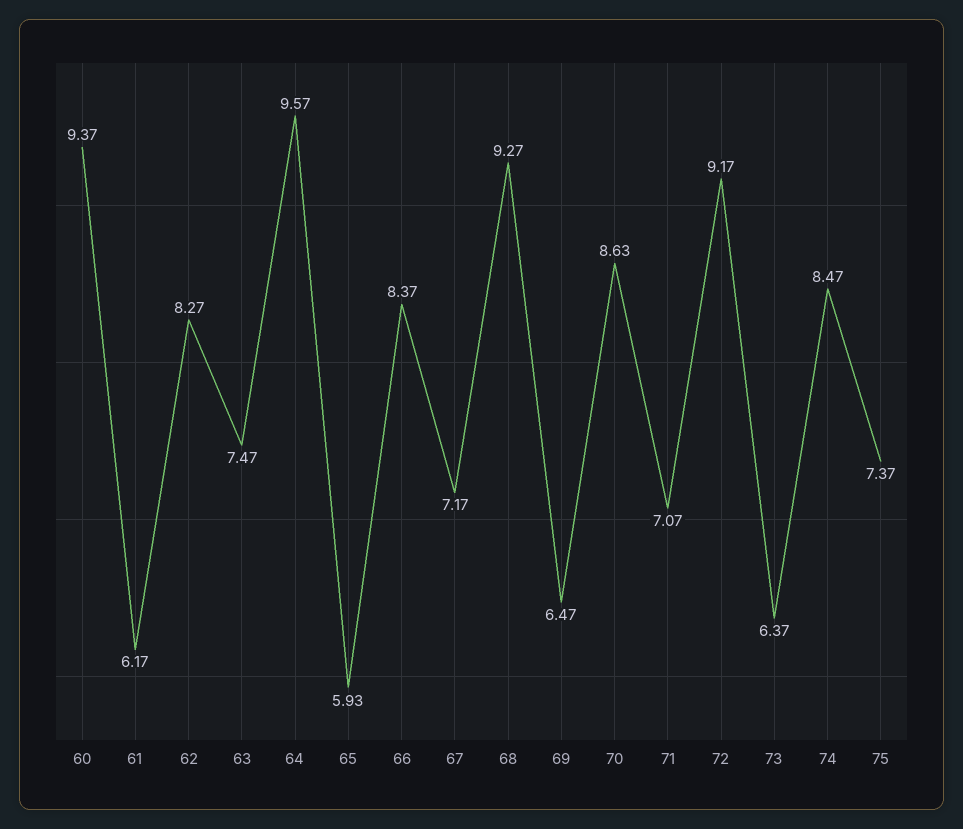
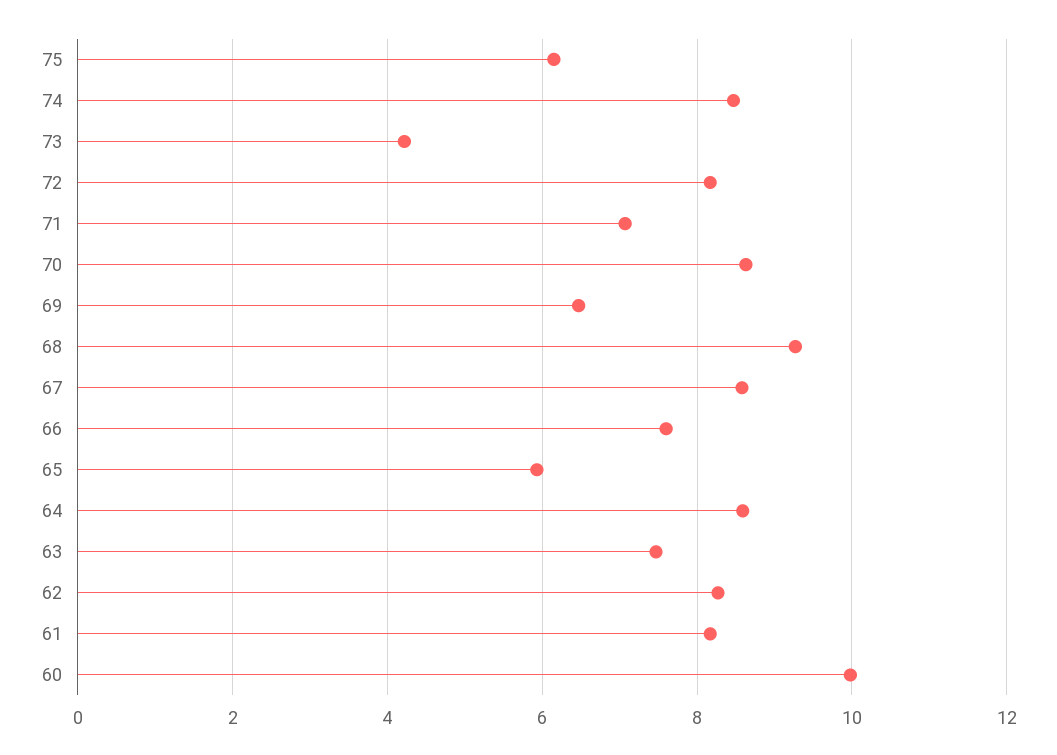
60: 9.37 -> 10
61: 6.17 -> 8.2
64: 9.57 -> 8.6
66: 8.37 -> 7.6
67: 7.17 -> 8.6
72: 9.17 -> 8.2
73: 6.37 -> 4.2
75: 7.37 -> 6.2

